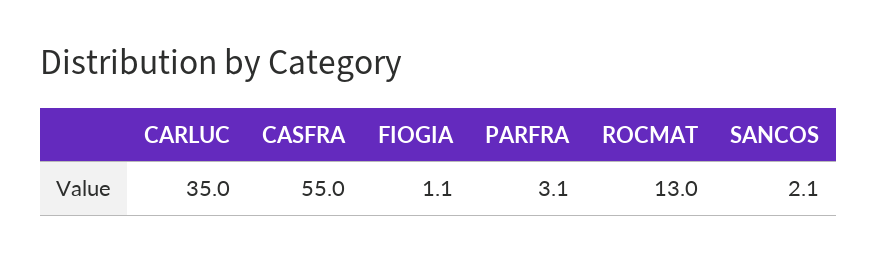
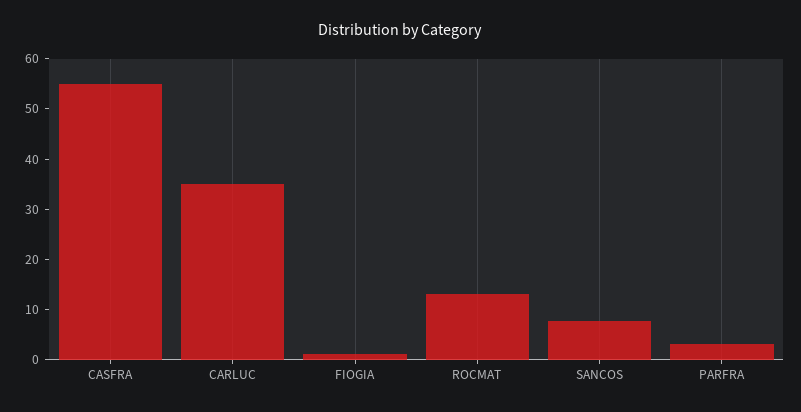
SANCOS: 2.1 -> 8

